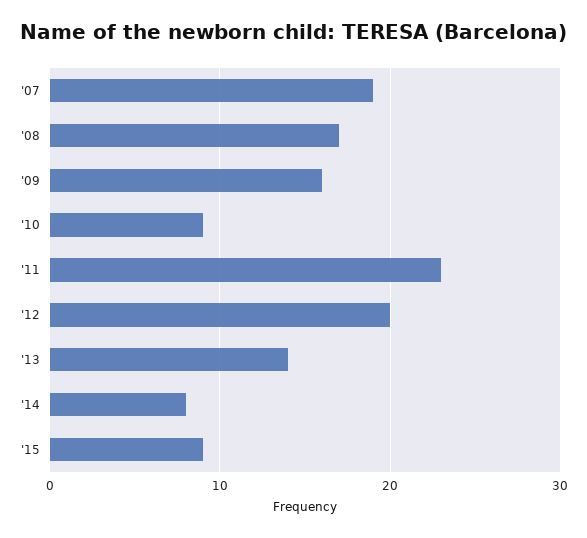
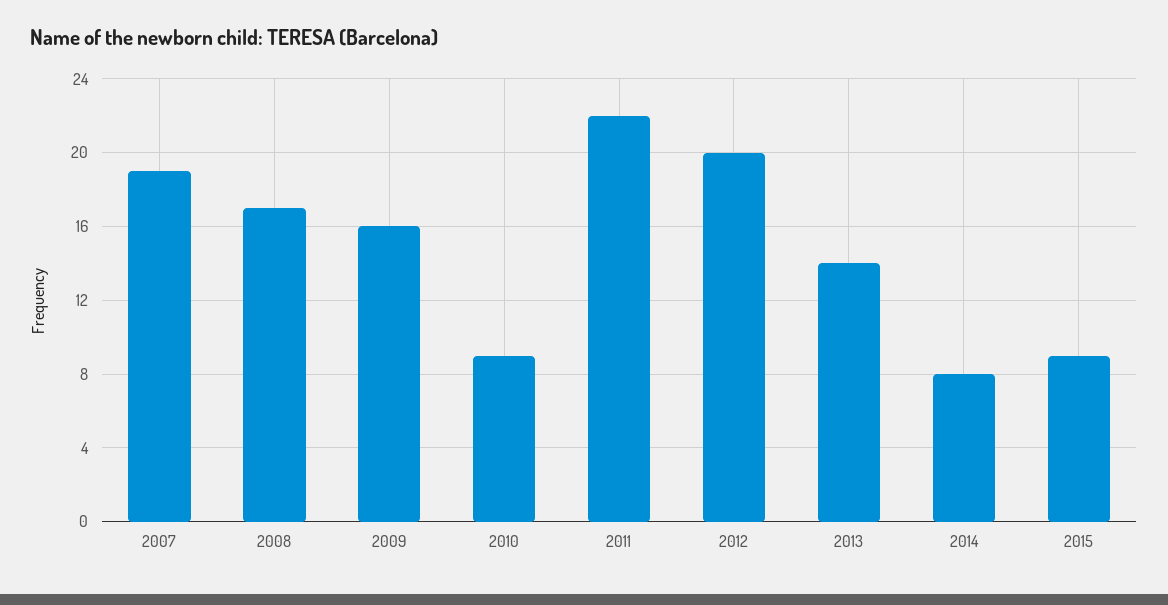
'11: 23 -> 22

